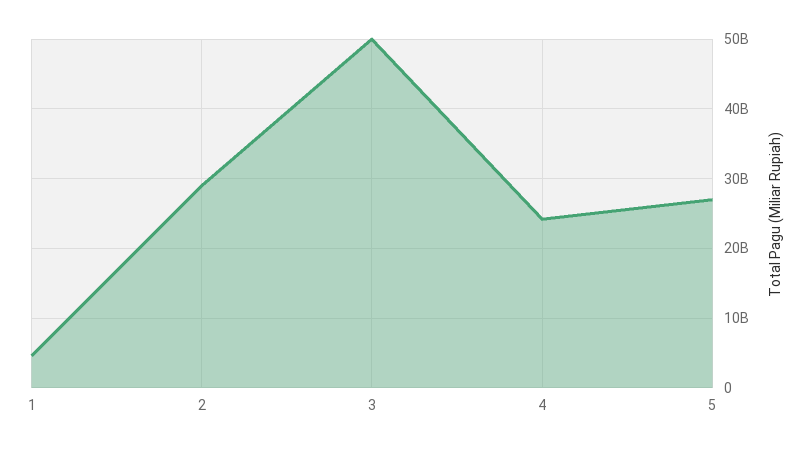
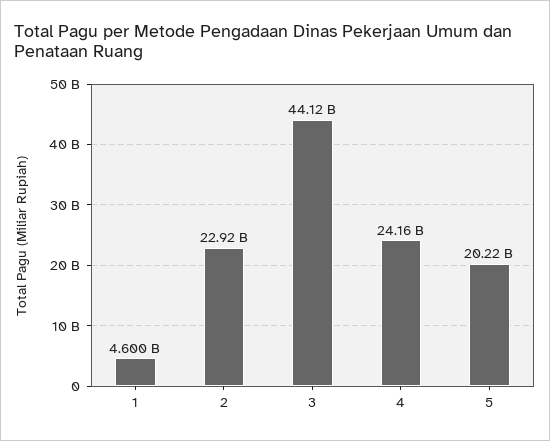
2: 29000000000 -> 22920000000
3: 50000000000 -> 44120000000
5: 27000000000 -> 20220000000

